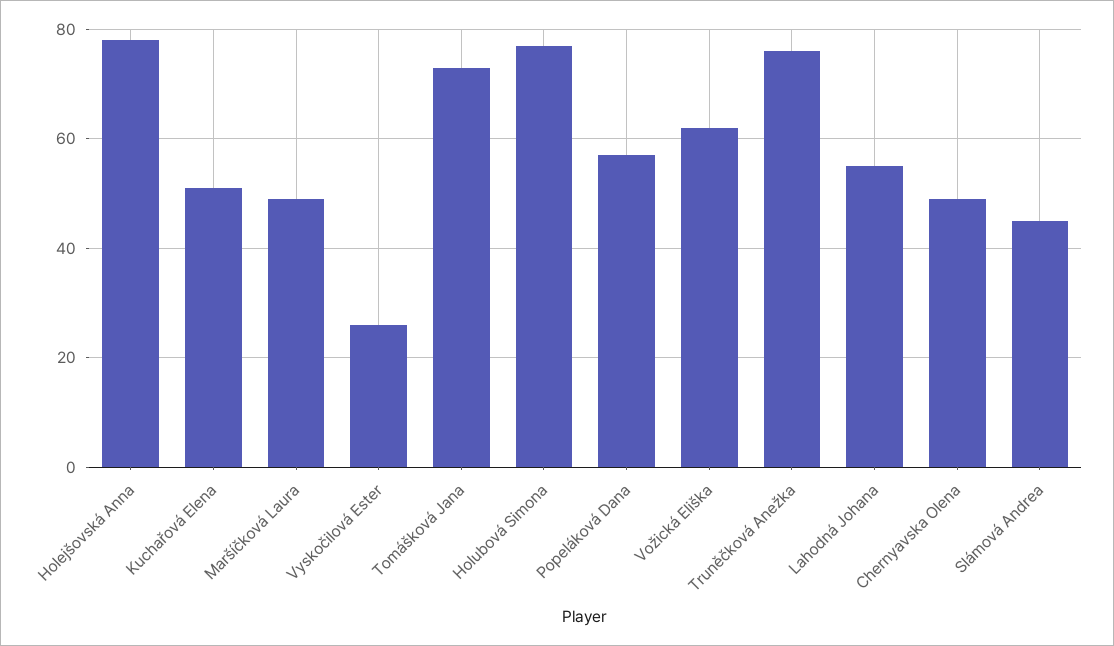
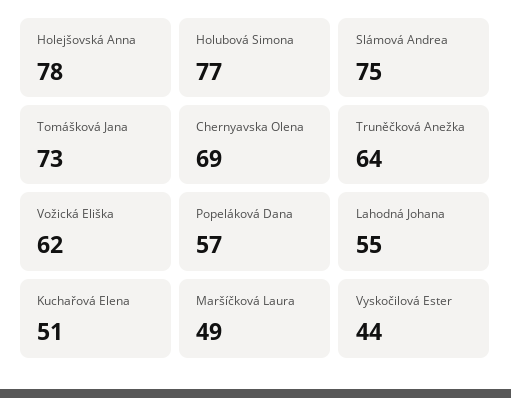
Vyskočilová Ester: 25 -> 44
Truněčková Anežka: 75 -> 64
Chernyavska Olena: 50 -> 69
Slámová Andrea: 45 -> 75

